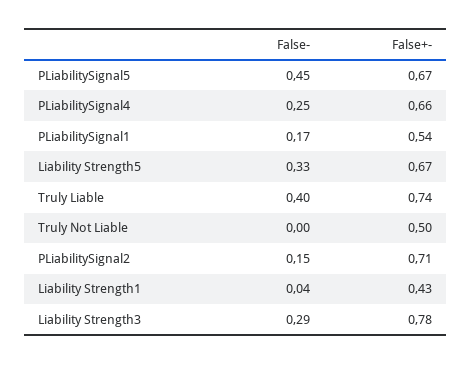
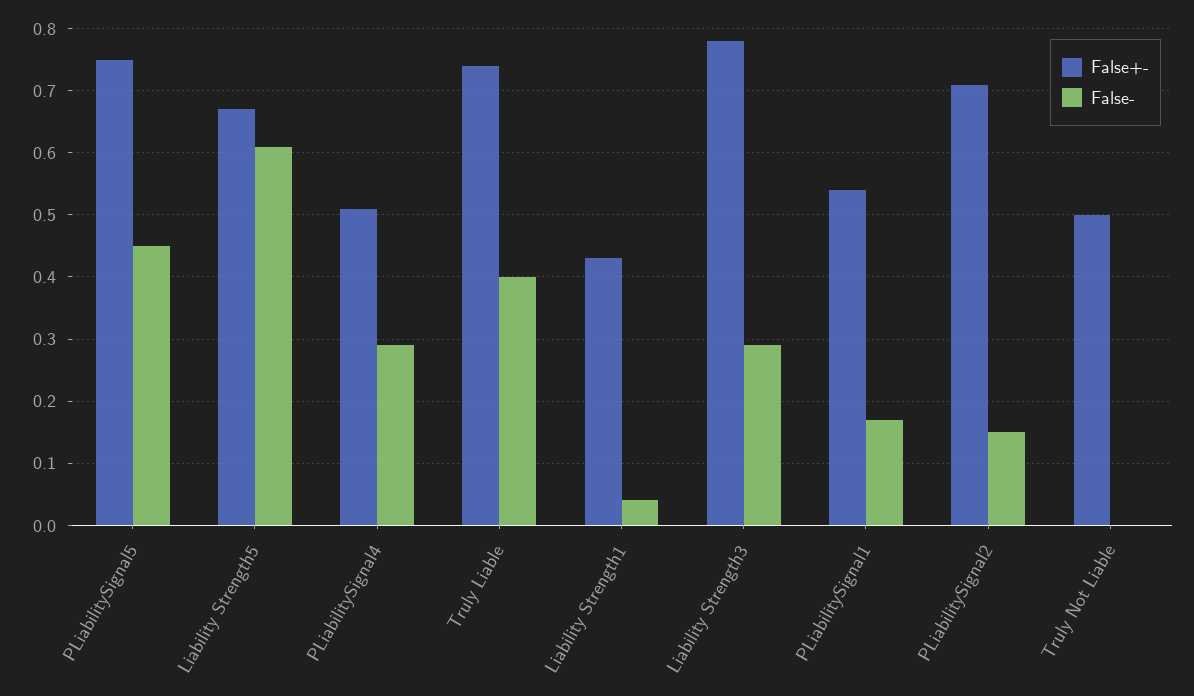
False+-, PLiabilitySignal5: 0.67 -> 0.75
False-, PLiabilitySignal4: 0.25 -> 0.29
False+-, PLiabilitySignal4: 0.66 -> 0.51
False-, Liability Strength5: 0.33 -> 0.61

